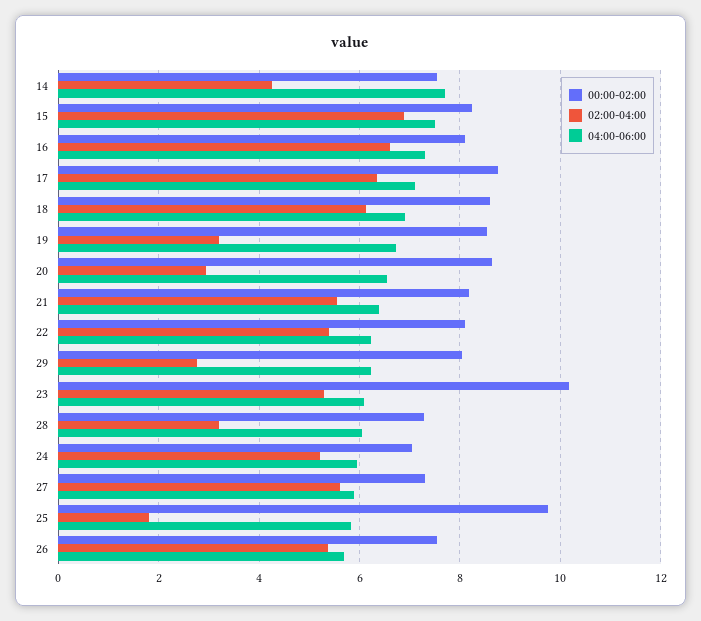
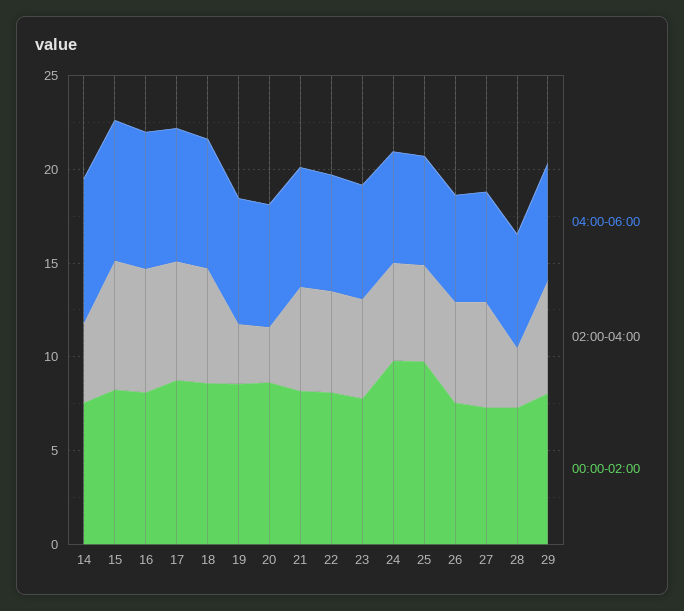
02:00-04:00, 29: 2.8 -> 6
00:00-02:00, 23: 10.2 -> 8
00:00-02:00, 24: 7 -> 10
02:00-04:00, 25: 1.8 -> 5

